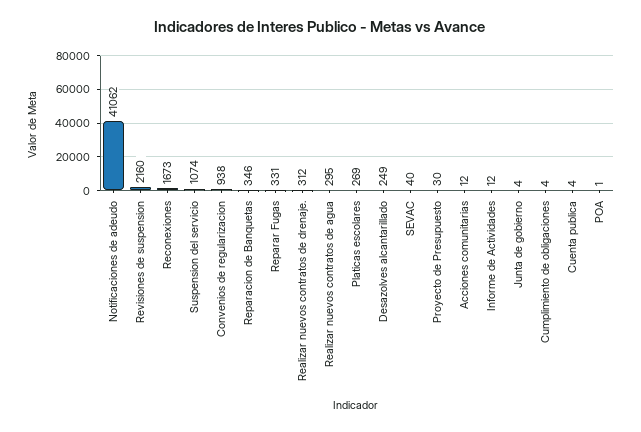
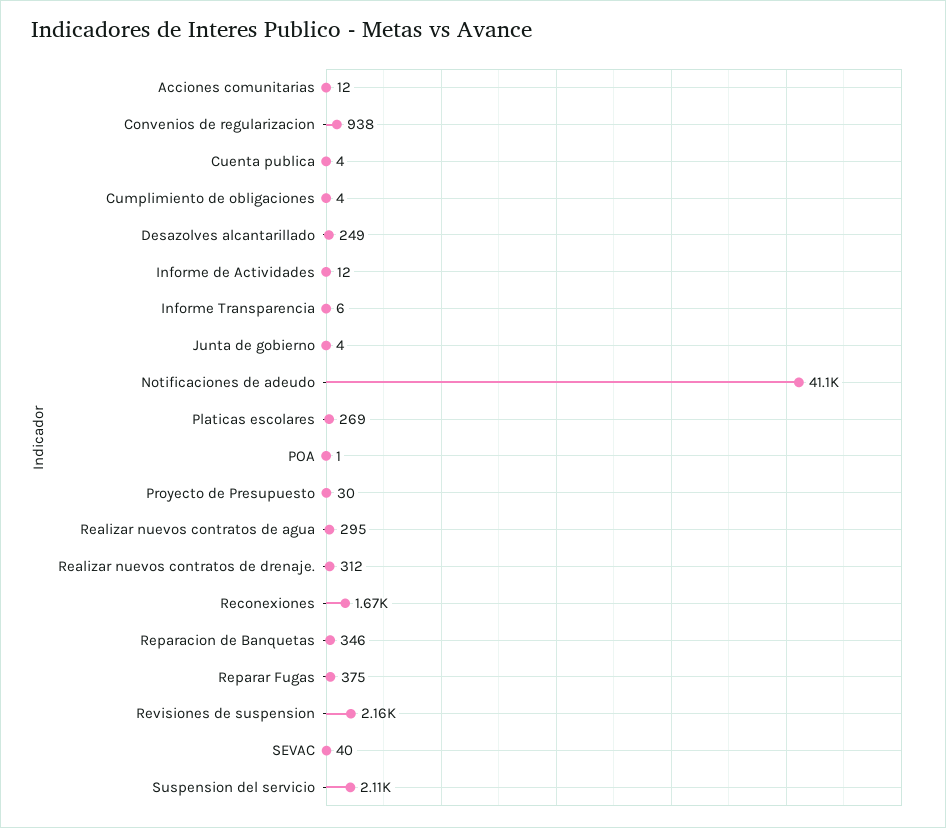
Suspension del servicio: 1074 -> 2110
Reparar Fugas: 331 -> 375
Informe Transparencia: none -> 6

